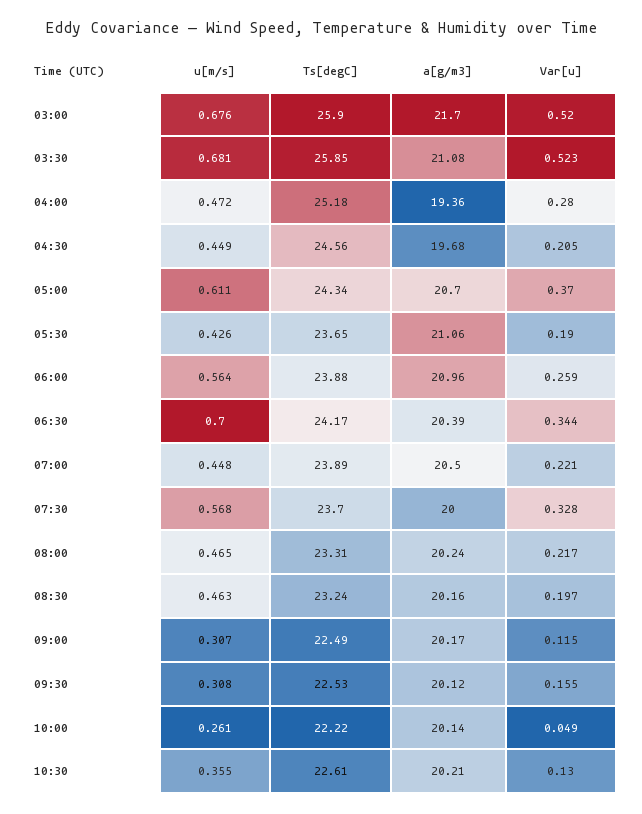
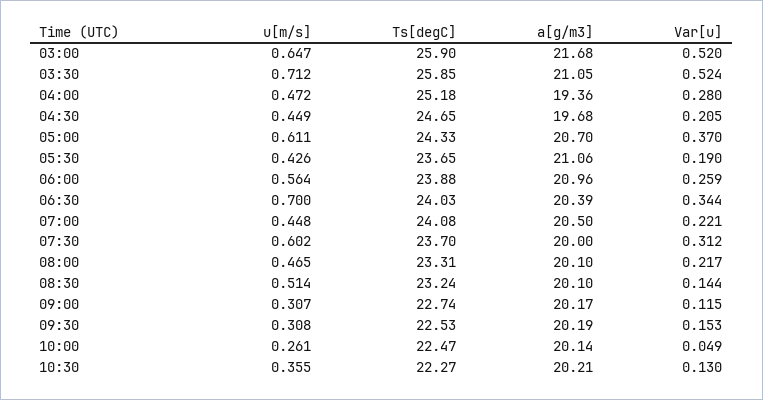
u[m/s], 03:00: 0.676 -> 0.647
a[g/m3], 03:00: 21.7 -> 21.68
u[m/s], 03:30: 0.681 -> 0.712
a[g/m3], 03:30: 21.08 -> 21.05
Var[u], 03:30: 0.523 -> 0.524
Ts[degC], 04:30: 24.56 -> 24.65
Ts[degC], 05:00: 24.34 -> 24.33
Ts[degC], 06:30: 24.17 -> 24.03
Ts[degC], 07:00: 23.89 -> 24.08
u[m/s], 07:30: 0.568 -> 0.602
Var[u], 07:30: 0.328 -> 0.312
a[g/m3], 08:00: 20.24 -> 20.1
u[m/s], 08:30: 0.463 -> 0.514
a[g/m3], 08:30: 20.16 -> 20.1
Var[u], 08:30: 0.197 -> 0.144
Ts[degC], 09:00: 22.49 -> 22.74
a[g/m3], 09:30: 20.12 -> 20.19
Var[u], 09:30: 0.155 -> 0.153
Ts[degC], 10:00: 22.22 -> 22.47
Ts[degC], 10:30: 22.61 -> 22.27

